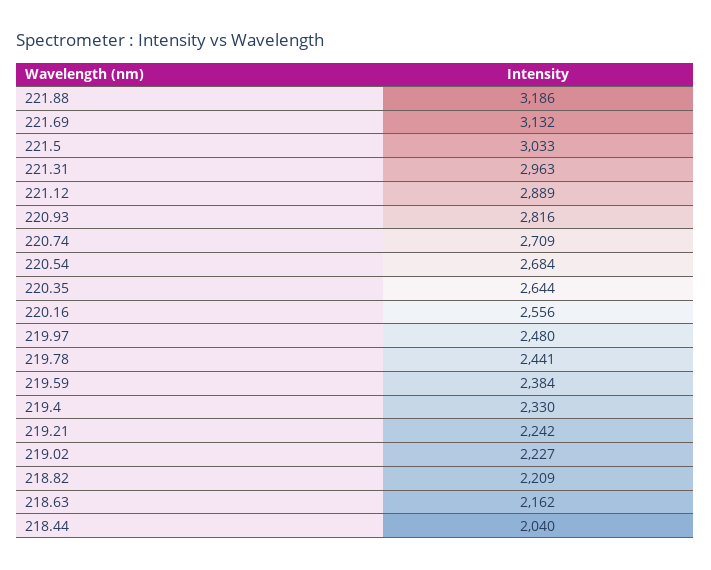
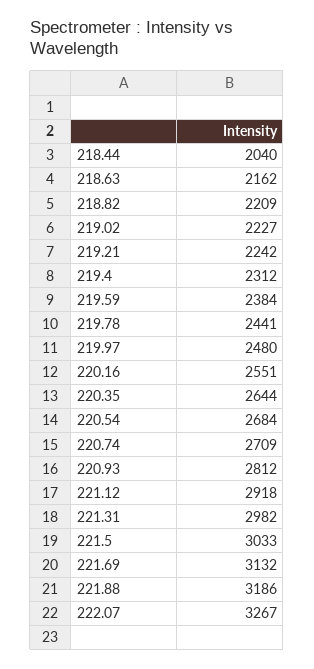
221.31: 2963 -> 2982
221.12: 2889 -> 2918
220.93: 2816 -> 2812
220.16: 2556 -> 2551
219.4: 2330 -> 2312
222.07: none -> 3267

